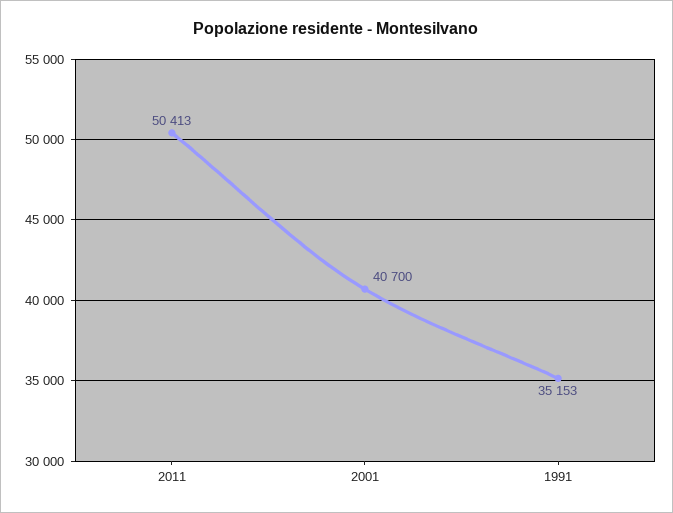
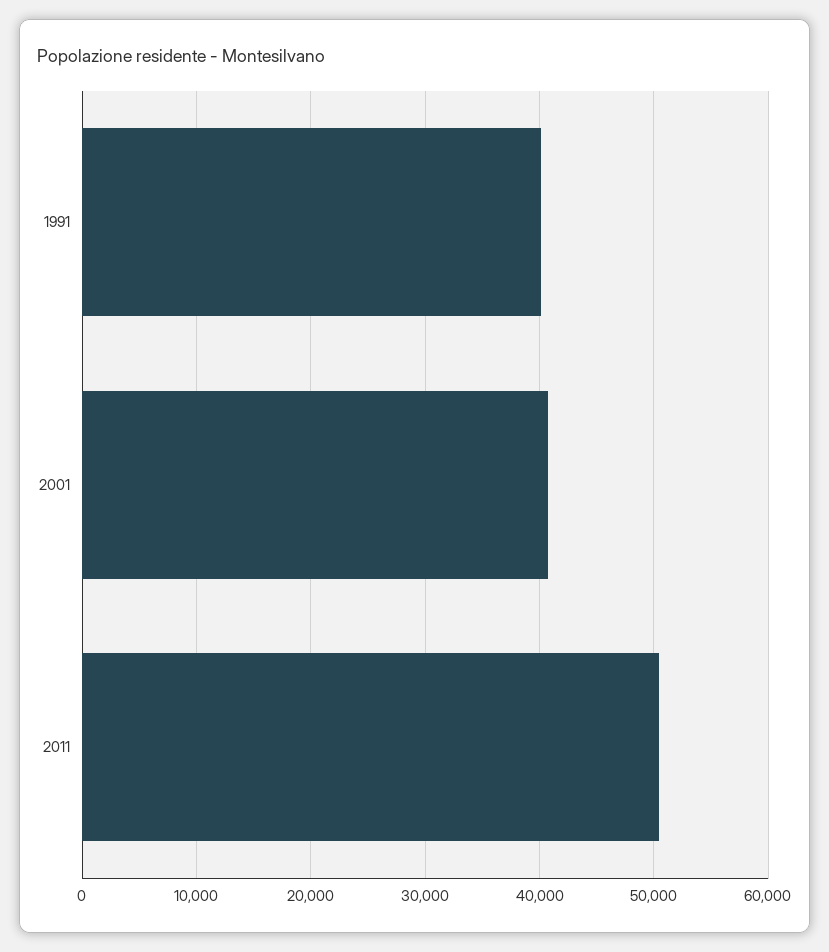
1991: 35153 -> 40000

